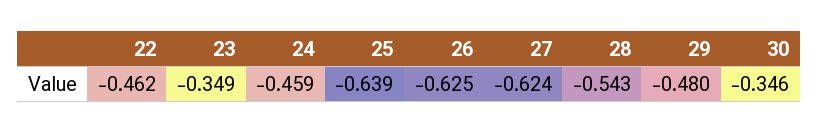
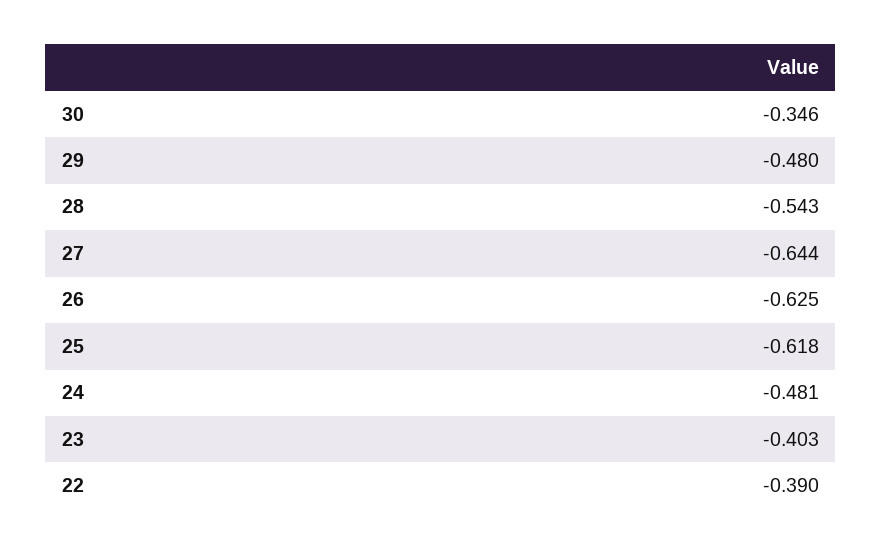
22: -0.462 -> -0.39
23: -0.349 -> -0.403
24: -0.459 -> -0.481
25: -0.639 -> -0.618
27: -0.624 -> -0.644

